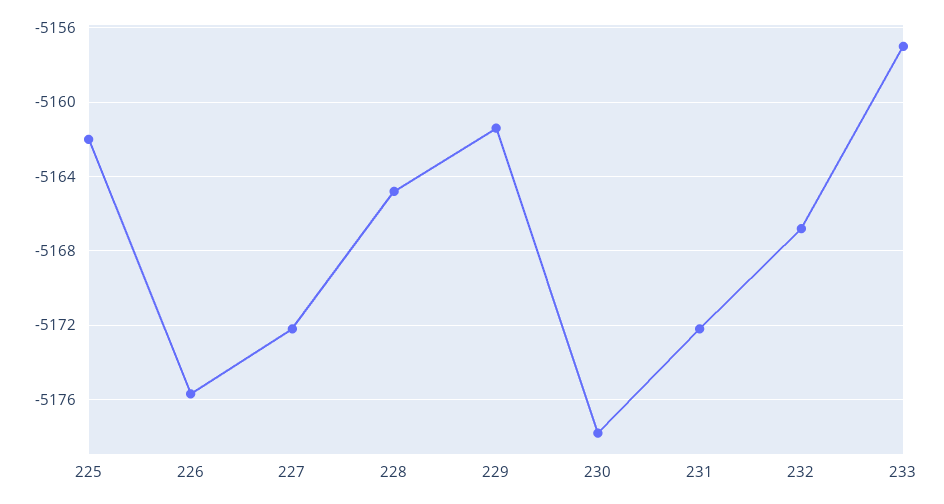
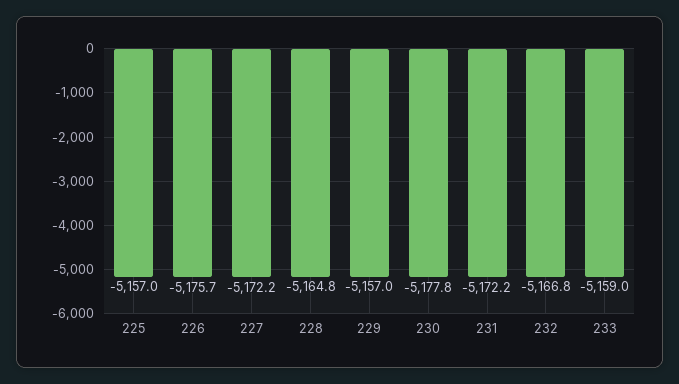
225: -5162 -> -5157
229: -5161.5 -> -5157
233: -5157 -> -5159

